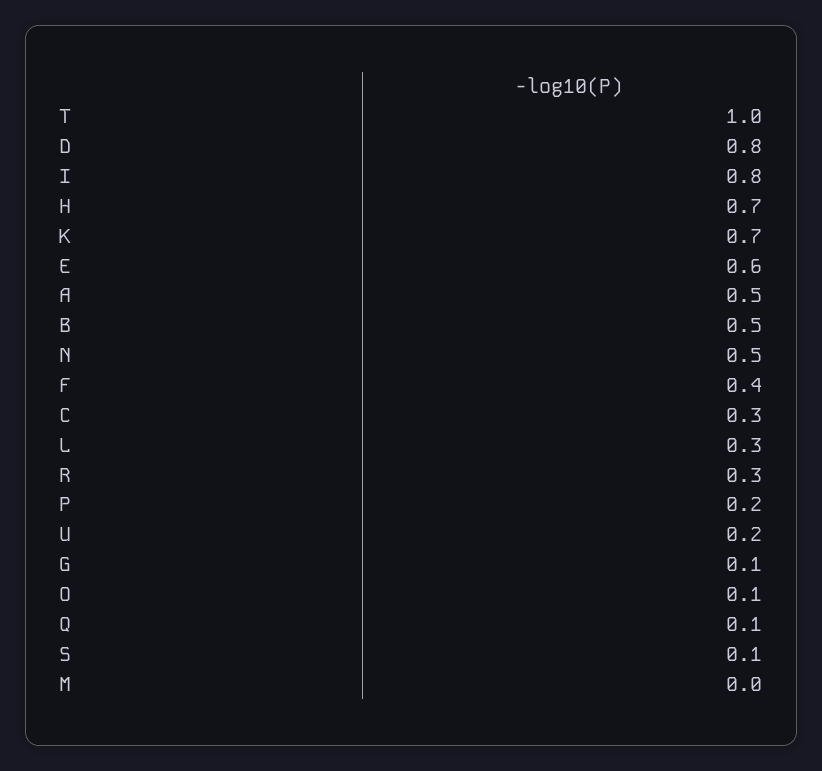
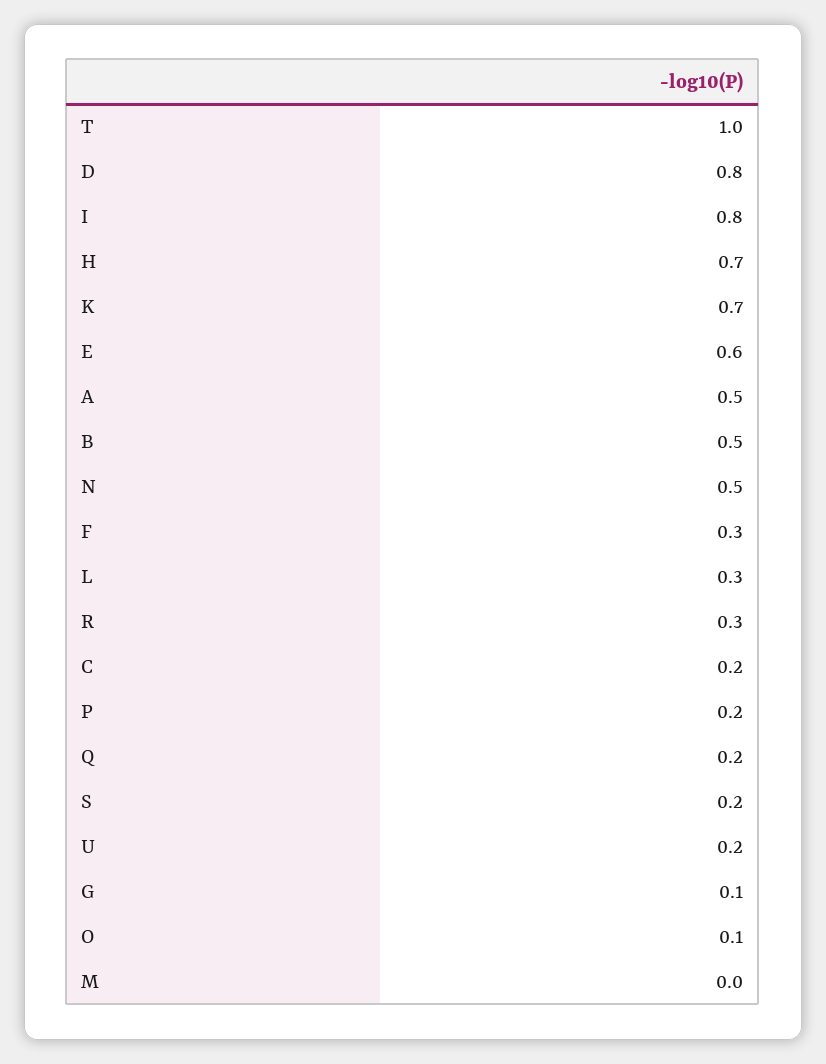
F: 0.4 -> 0.3
C: 0.3 -> 0.2
Q: 0.1 -> 0.2
S: 0.1 -> 0.2

